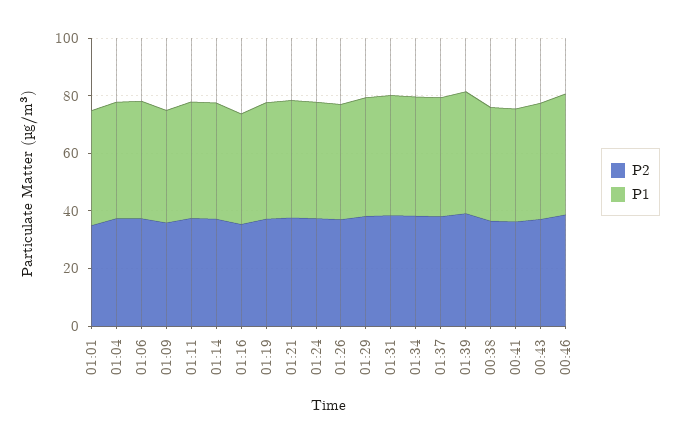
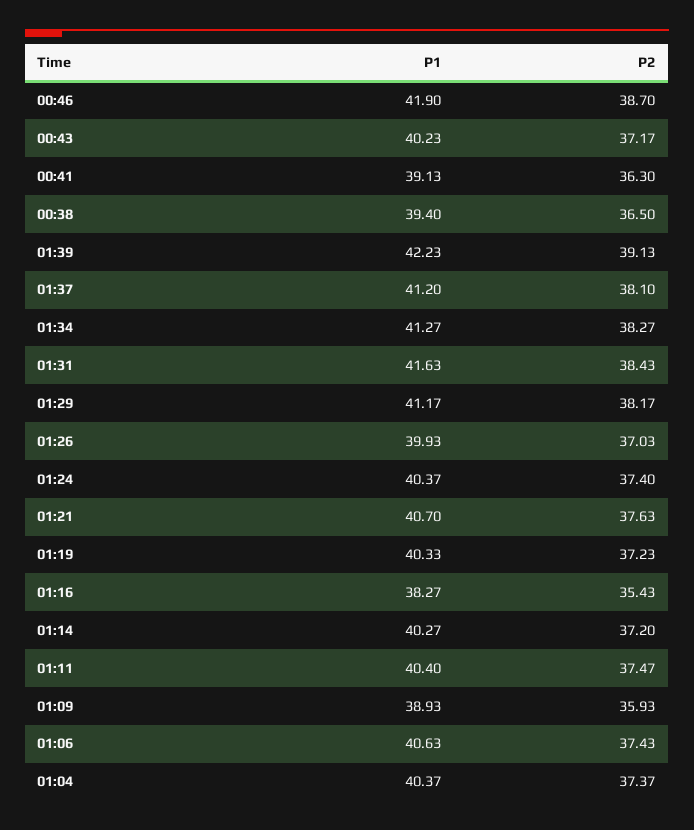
P2, 01:01: 35 -> none
P1, 01:01: 40 -> none

